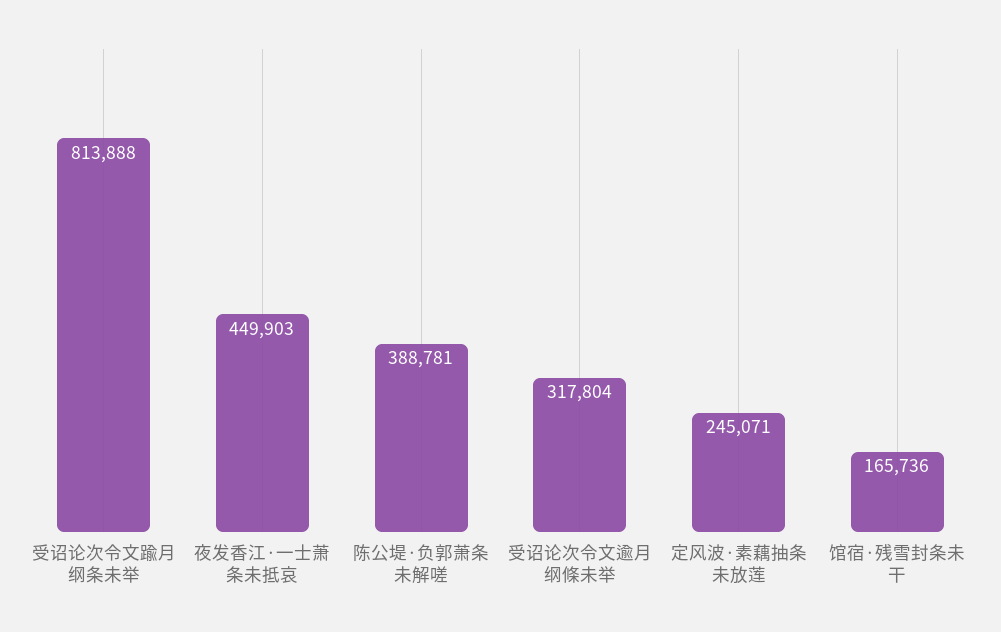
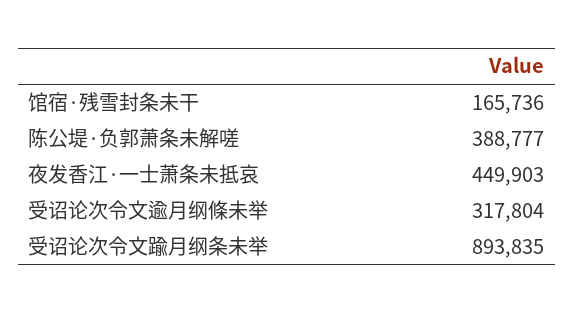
受诏论次令文踰月纲条未举: 813888 -> 893835
陈公堤·负郭萧条未解嗟: 388781 -> 388777
定风波·素藕抽条未放莲: 245071 -> none

